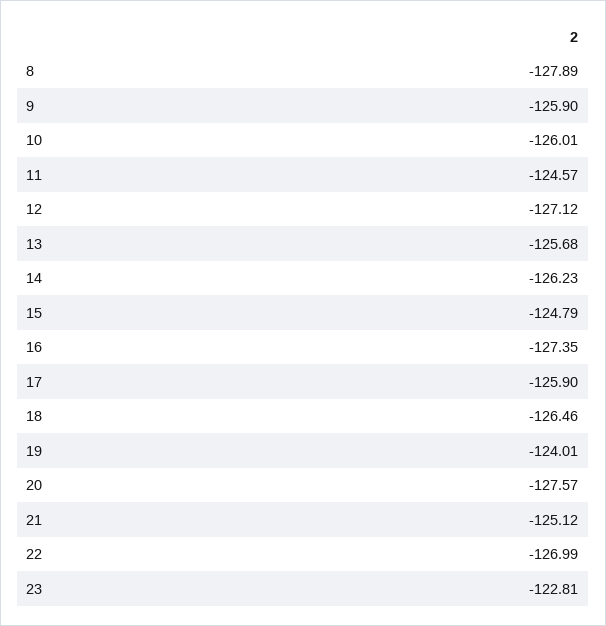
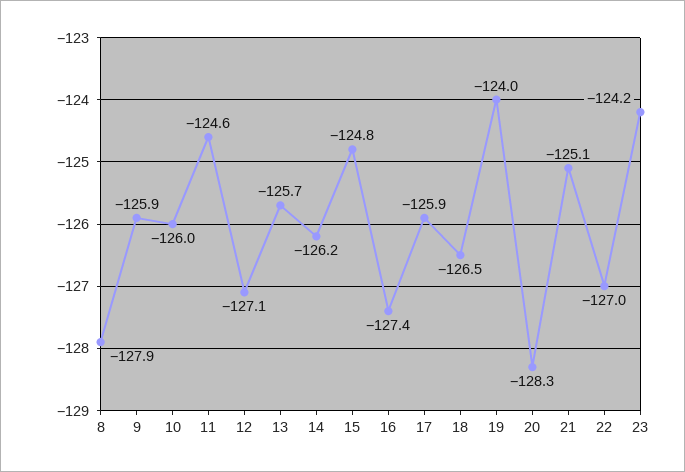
20: -127.57 -> -128.3
23: -122.81 -> -124.2

